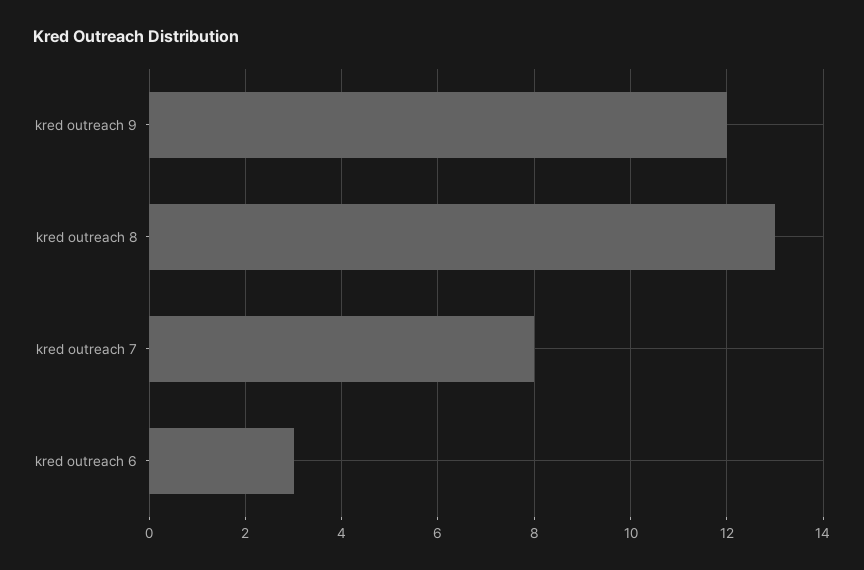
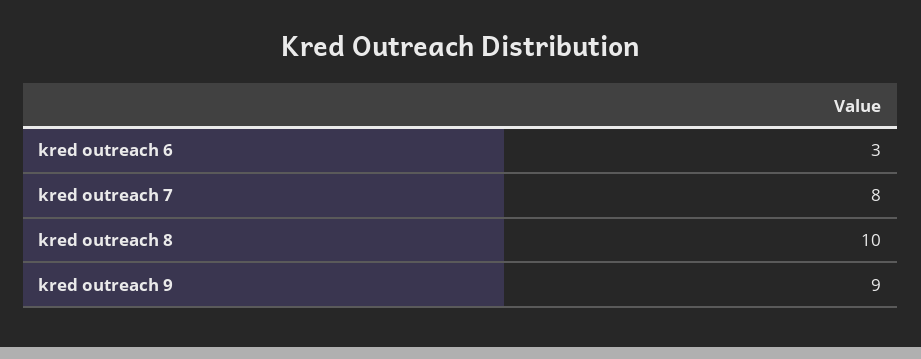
kred outreach 9: 12 -> 9
kred outreach 8: 13 -> 10

